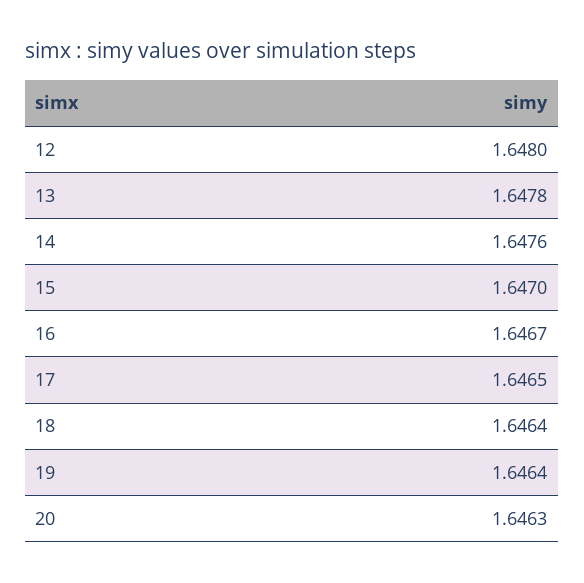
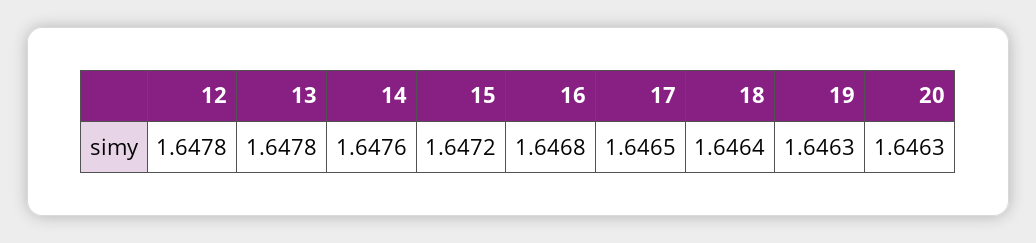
12: 1.648 -> 1.6478
15: 1.647 -> 1.6472
16: 1.6467 -> 1.6468
19: 1.6464 -> 1.6463

